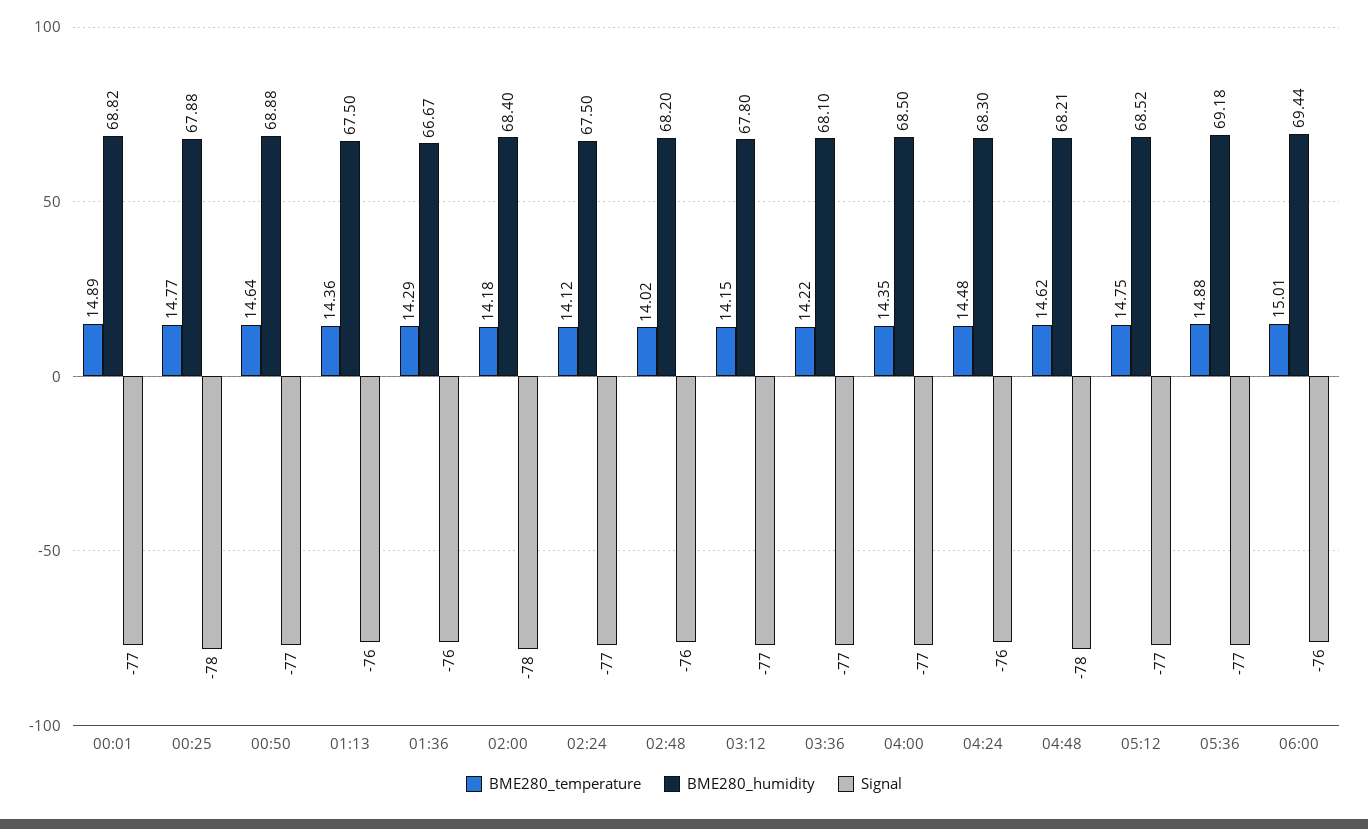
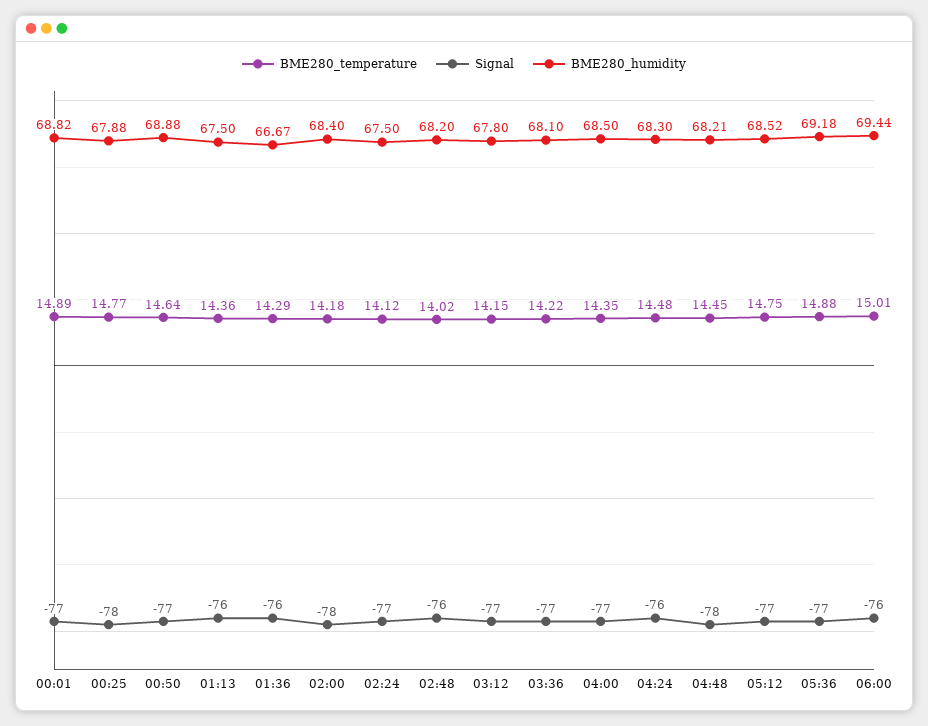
BME280_temperature, 04:48: 14.62 -> 14.45

